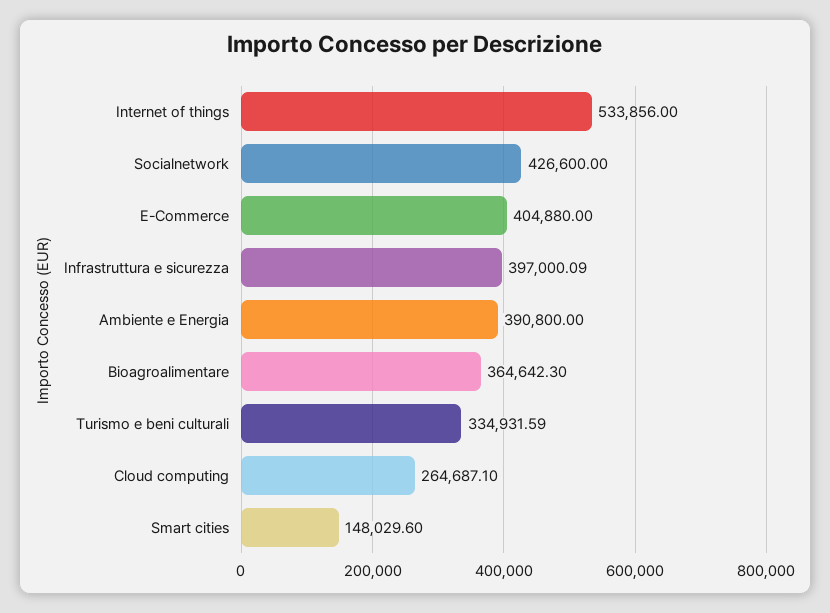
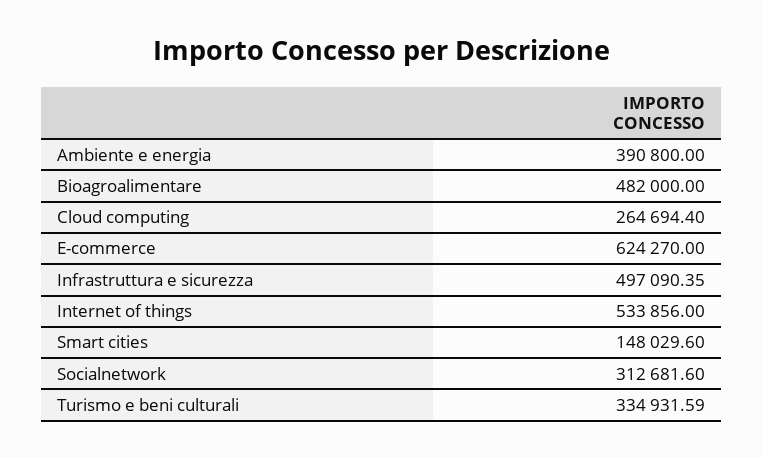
Socialnetwork: 426600 -> 312681.6
E-Commerce: 404880 -> 624270
Infrastruttura e sicurezza: 397000.09 -> 497090.35
Bioagroalimentare: 364642.3 -> 482000
Cloud computing: 264687.1 -> 264694.4

